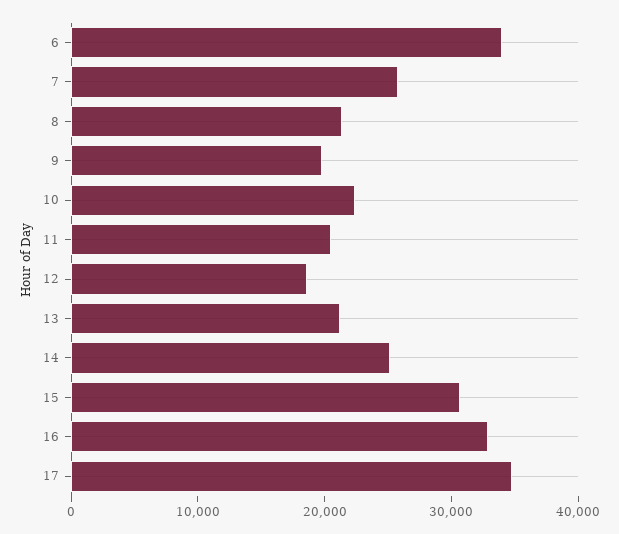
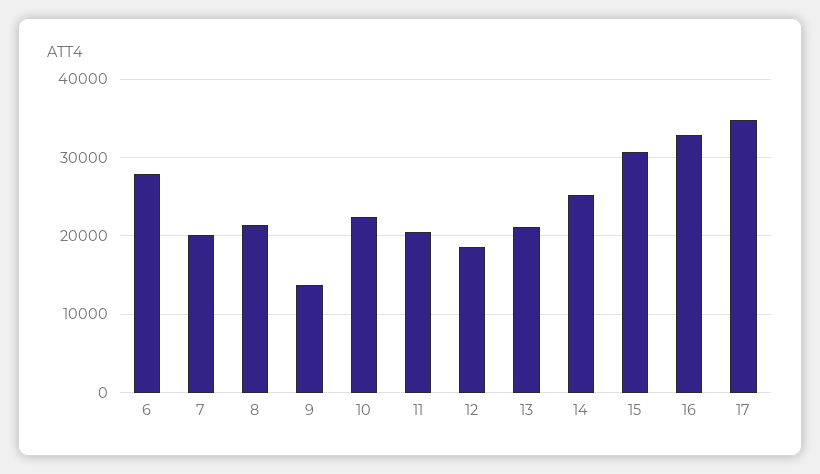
6: 34000 -> 28000
7: 26000 -> 20000
9: 20000 -> 14000

